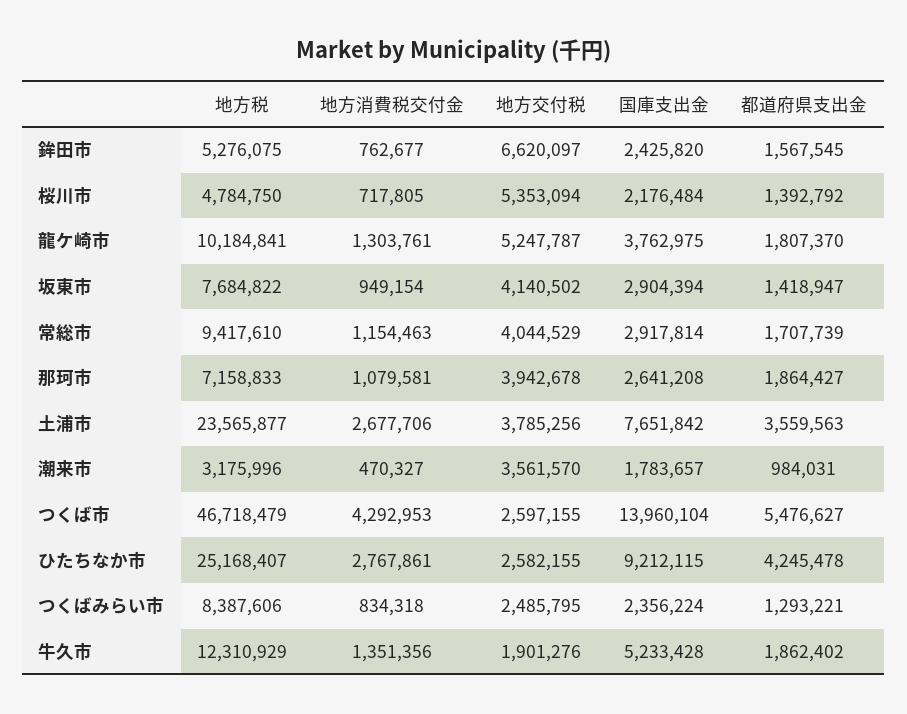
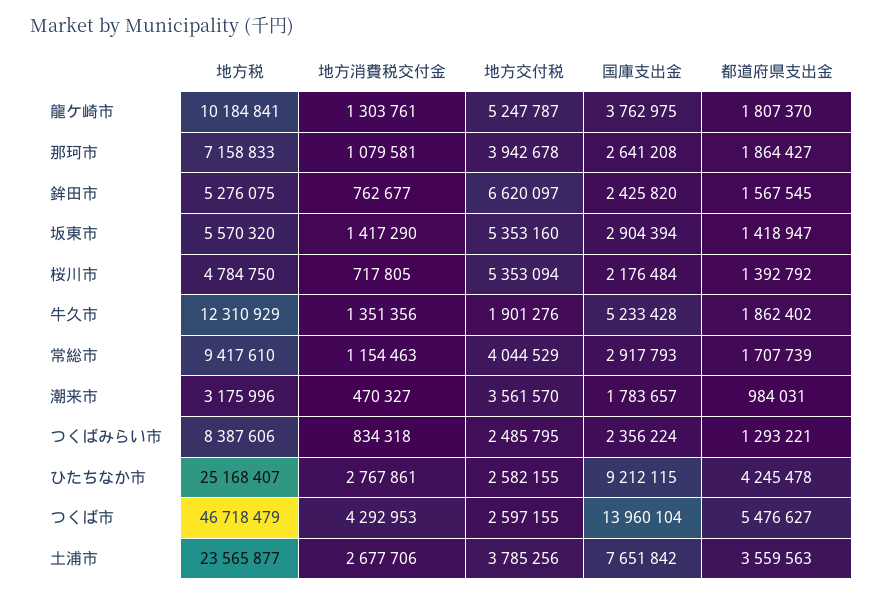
地方税, 坂東市: 7684822 -> 5570320
地方消費税交付金, 坂東市: 949154 -> 1417290
地方交付税, 坂東市: 4140502 -> 5353160
国庫支出金, 常総市: 2917814 -> 2917793

